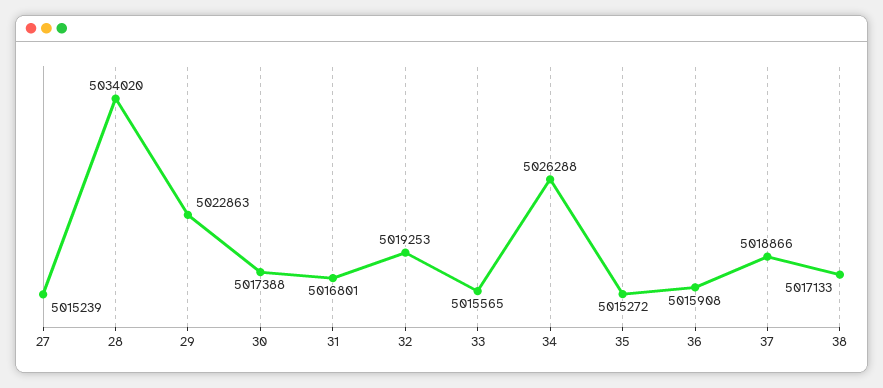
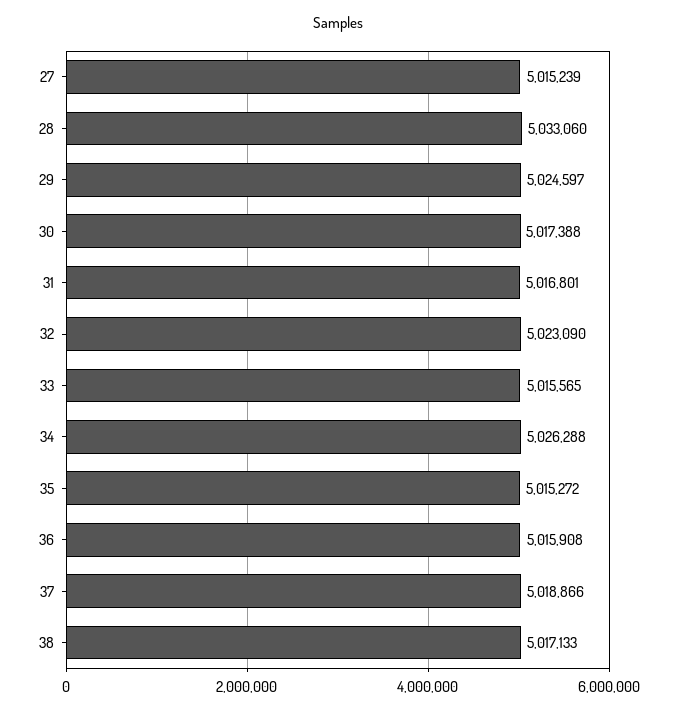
28: 5034020 -> 5033060
29: 5022863 -> 5024597
32: 5019253 -> 5023090

